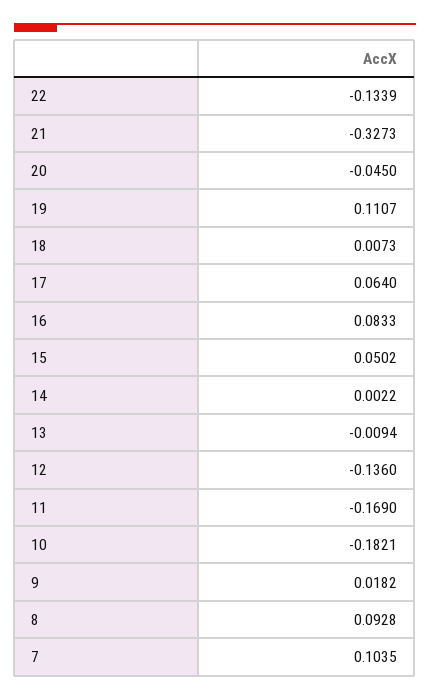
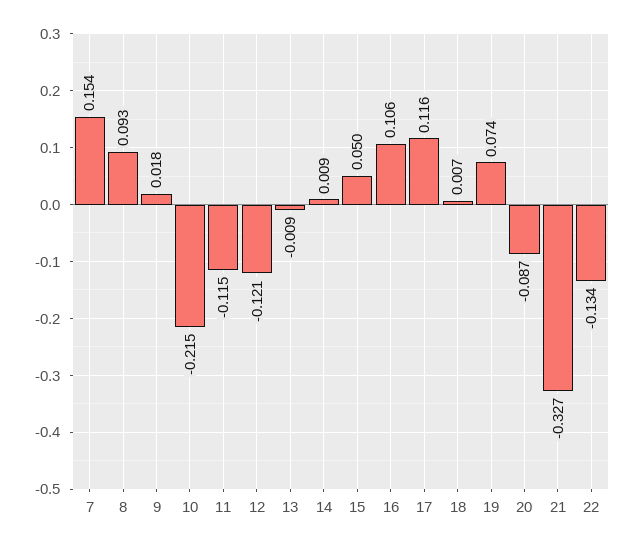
20: -0.045 -> -0.087
19: 0.1107 -> 0.074
17: 0.064 -> 0.116
16: 0.0833 -> 0.106
14: 0.0022 -> 0.009
12: -0.136 -> -0.121
11: -0.169 -> -0.115
10: -0.1821 -> -0.215
7: 0.1035 -> 0.154

